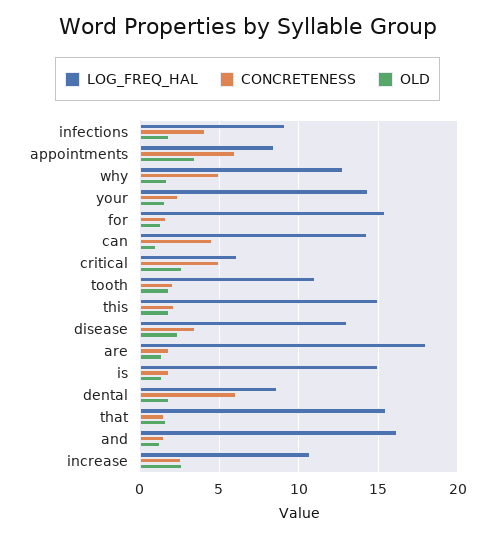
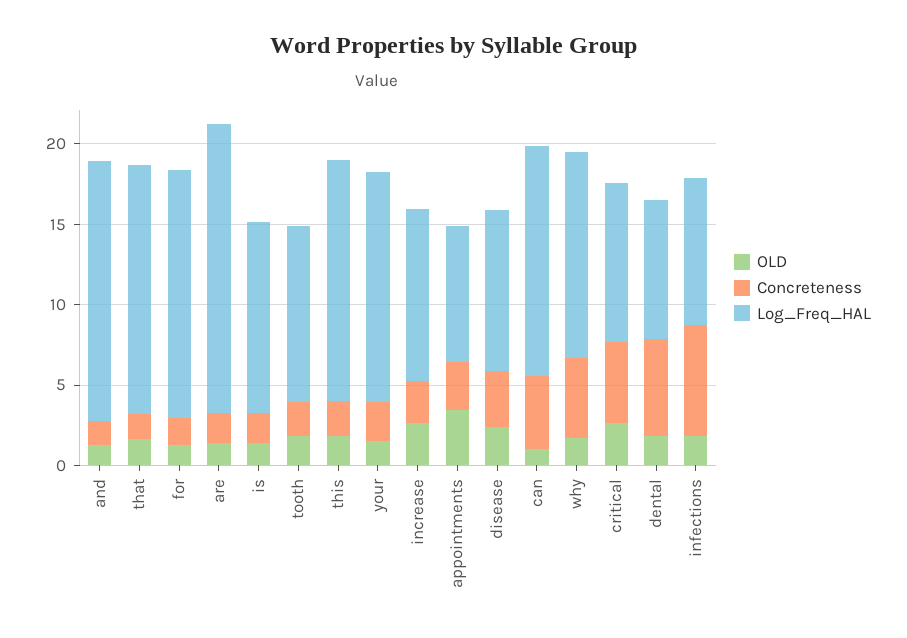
CONCRETENESS, infections: 4 -> 7
CONCRETENESS, appointments: 6 -> 3
LOG_FREQ_HAL, critical: 6 -> 10
LOG_FREQ_HAL, disease: 13 -> 10
LOG_FREQ_HAL, is: 15 -> 12

